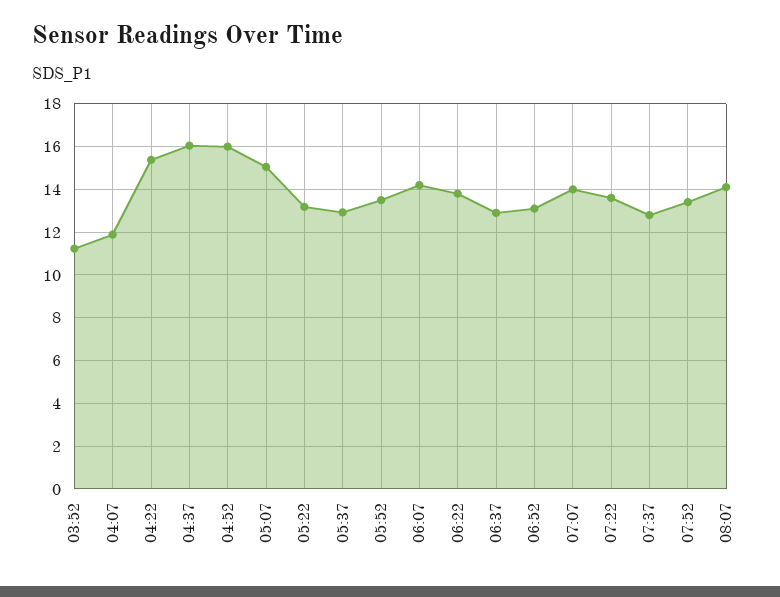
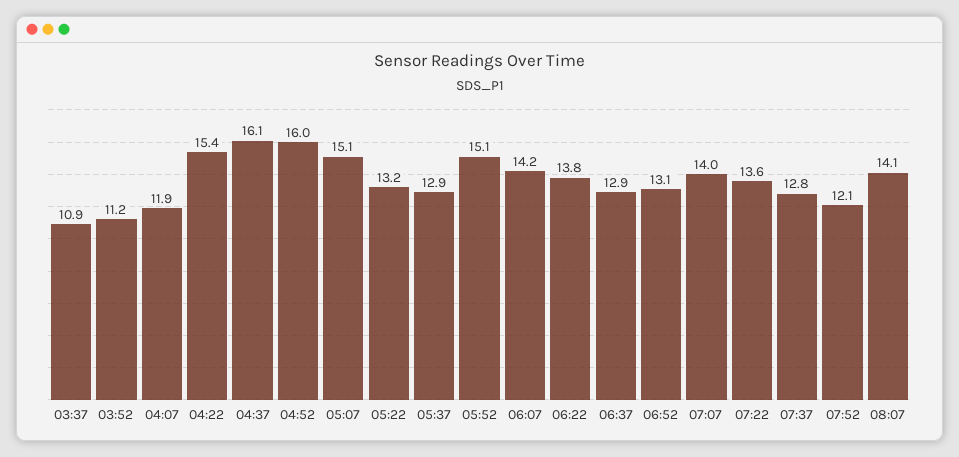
05:52: 13.5 -> 15.1
07:52: 13.5 -> 12.1
03:37: none -> 10.9

